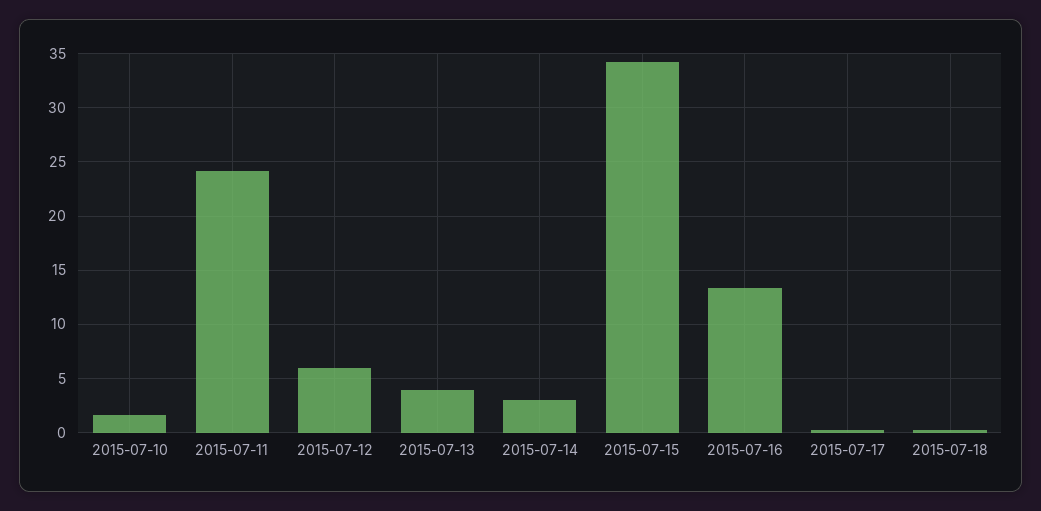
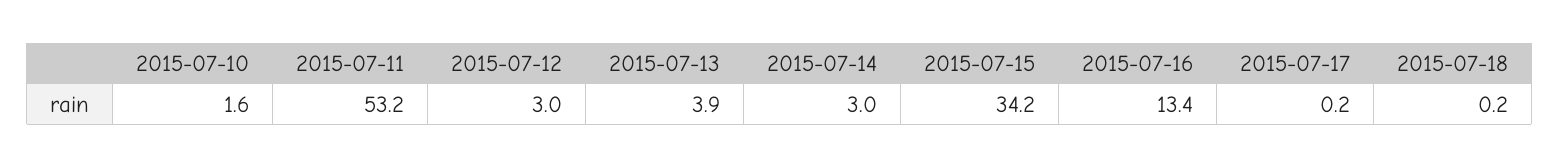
2015-07-11: 24 -> 53.2
2015-07-12: 6 -> 3

